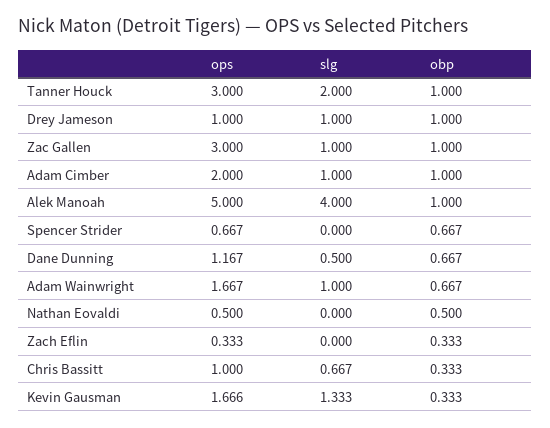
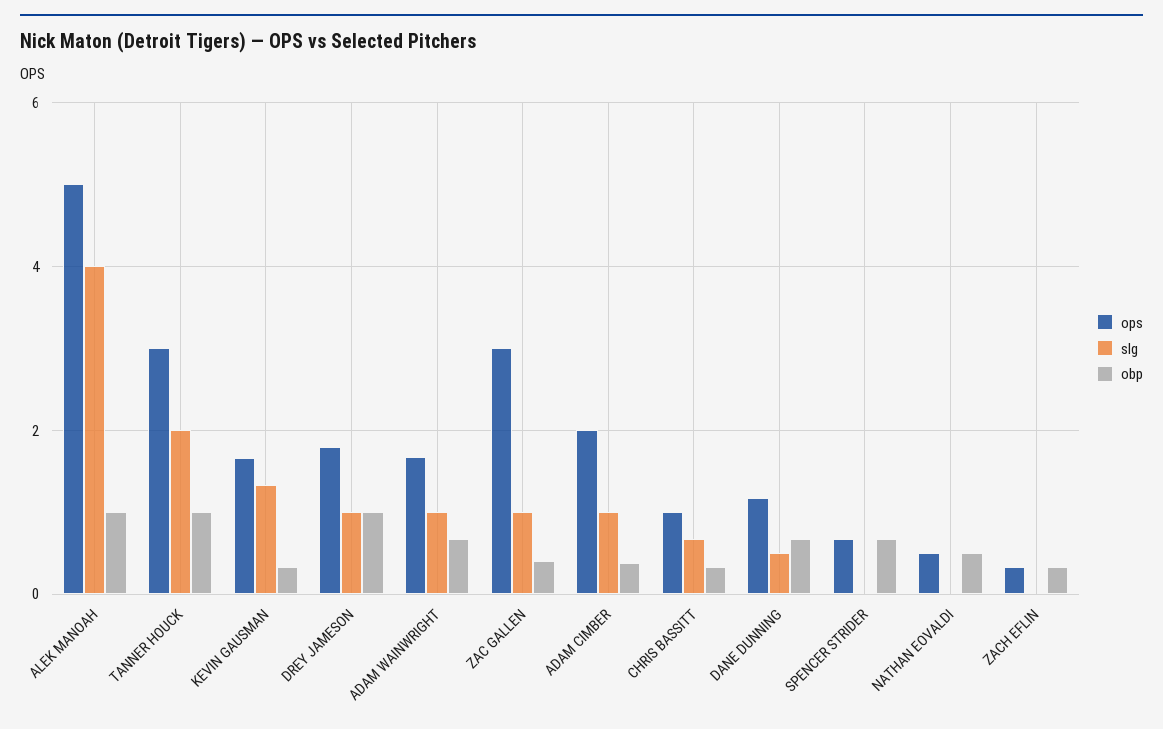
ops, Drey Jameson: 1 -> 1.8
obp, Zac Gallen: 1 -> 0.4
obp, Adam Cimber: 1 -> 0.4

